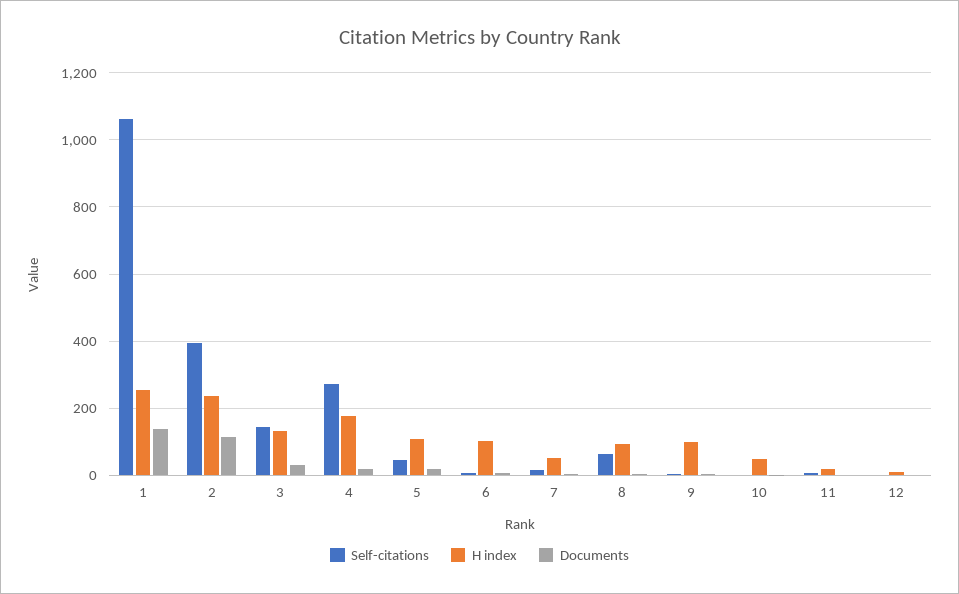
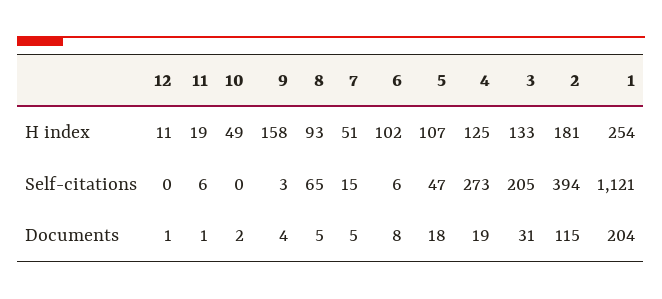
Self-citations, 1: 1060 -> 1121
Documents, 1: 140 -> 204
H index, 2: 240 -> 181
Self-citations, 3: 140 -> 205
H index, 4: 180 -> 125
H index, 9: 100 -> 158

